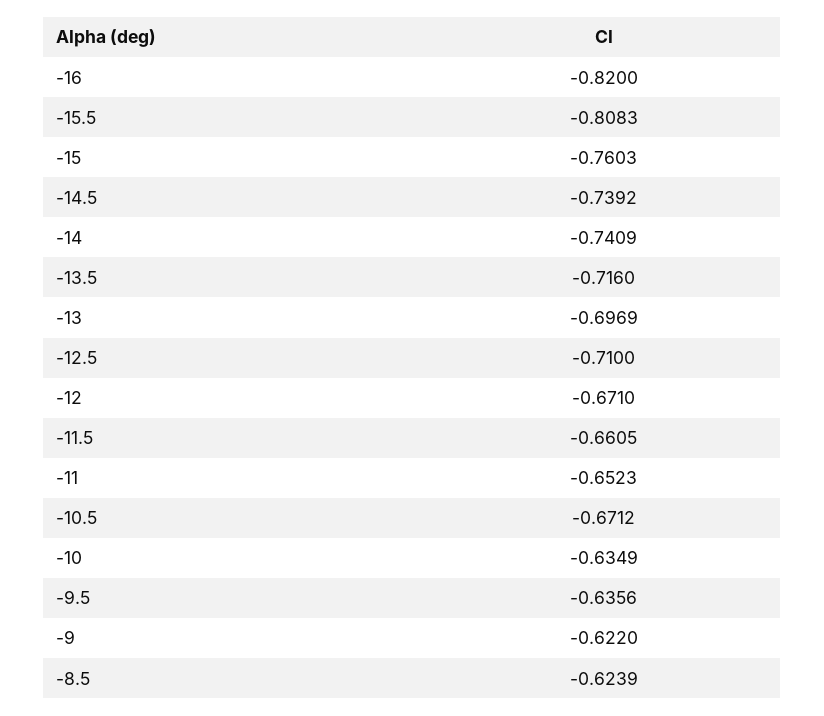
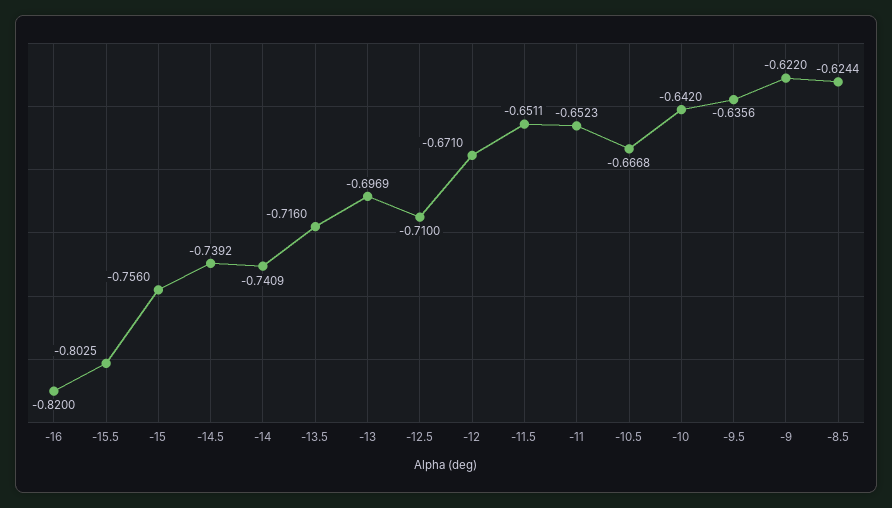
-15.5: -0.8083 -> -0.8025
-15: -0.7603 -> -0.756
-11.5: -0.6605 -> -0.6511
-10.5: -0.6712 -> -0.6668
-10: -0.6349 -> -0.642
-8.5: -0.6239 -> -0.6244

